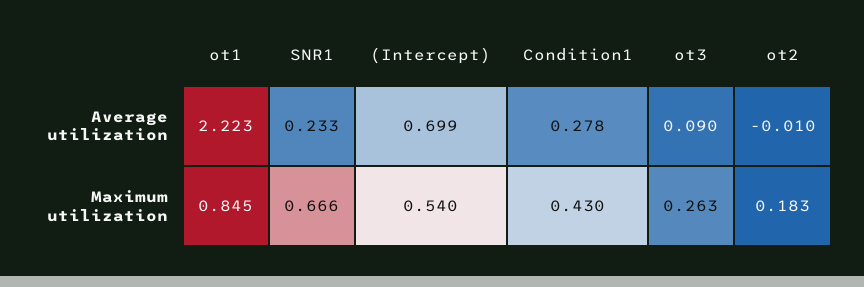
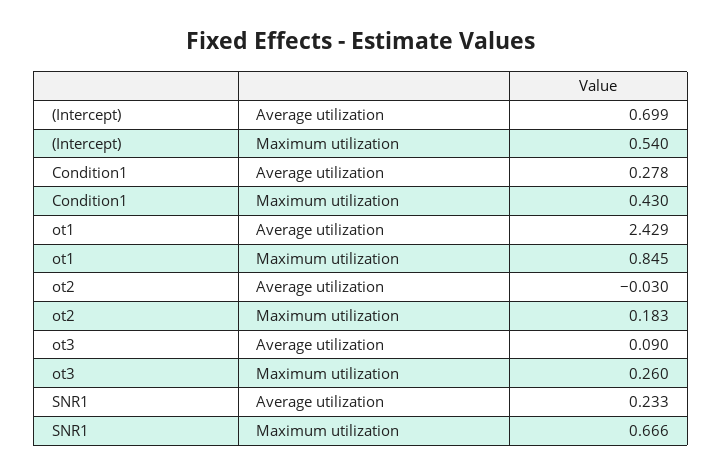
ot1, Average utilization: 2.223 -> 2.429
ot2, Average utilization: -0.01 -> -0.03
ot3, Maximum utilization: 0.263 -> 0.26

